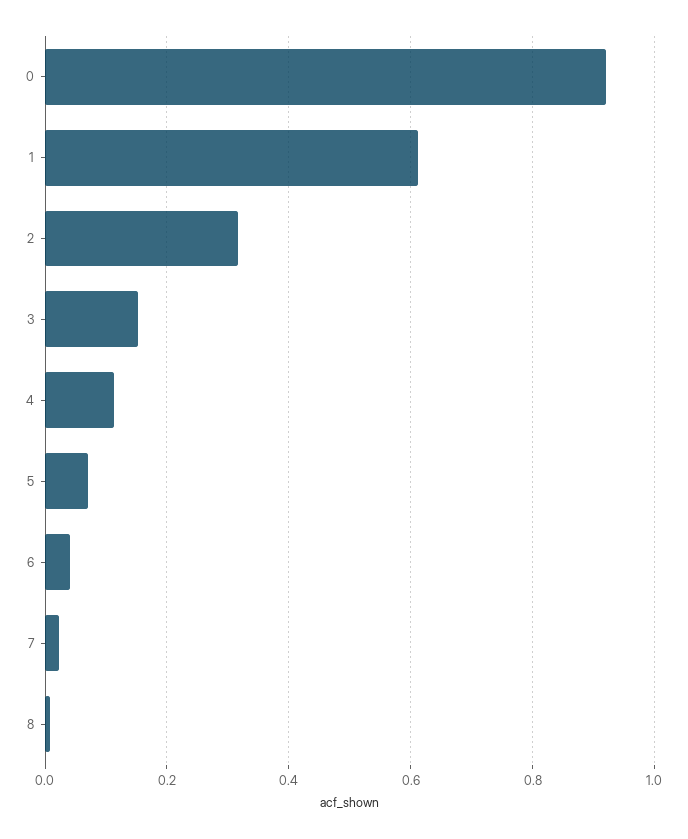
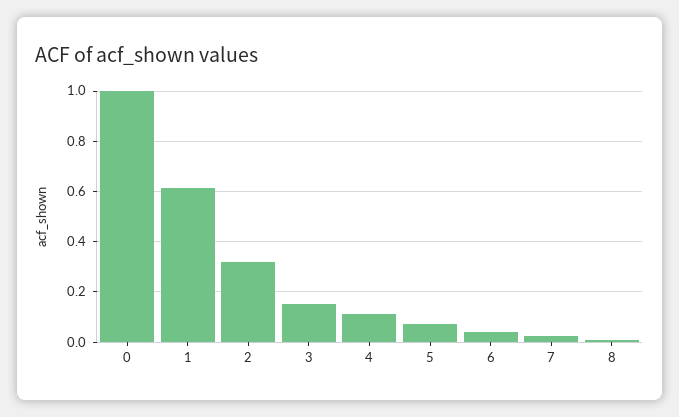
0: 0.92 -> 1

